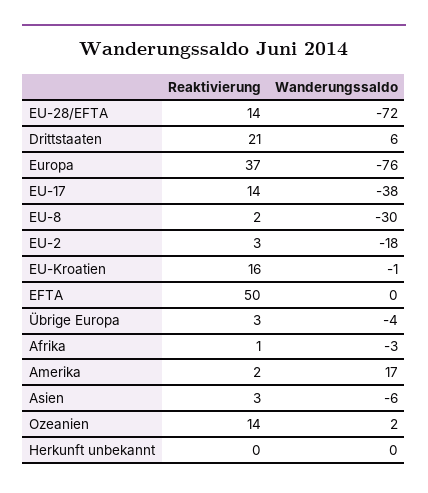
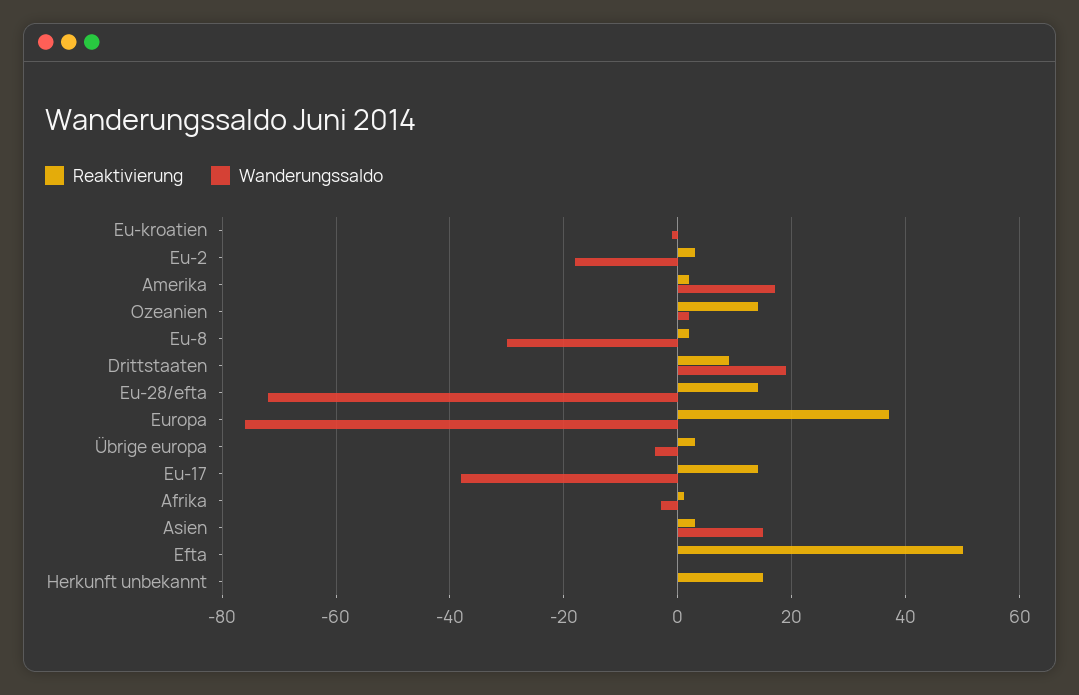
Reaktivierung, Drittstaaten: 21 -> 10
Wanderungssaldo, Drittstaaten: 6 -> 20
Reaktivierung, EU-Kroatien: 16 -> 0
Wanderungssaldo, Asien: -6 -> 15
Reaktivierung, Herkunft unbekannt: 0 -> 15

